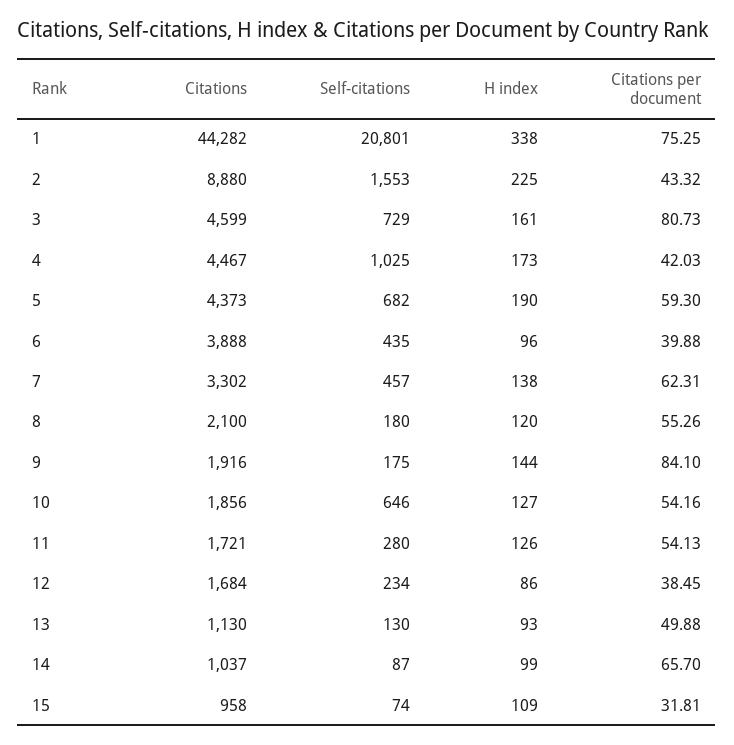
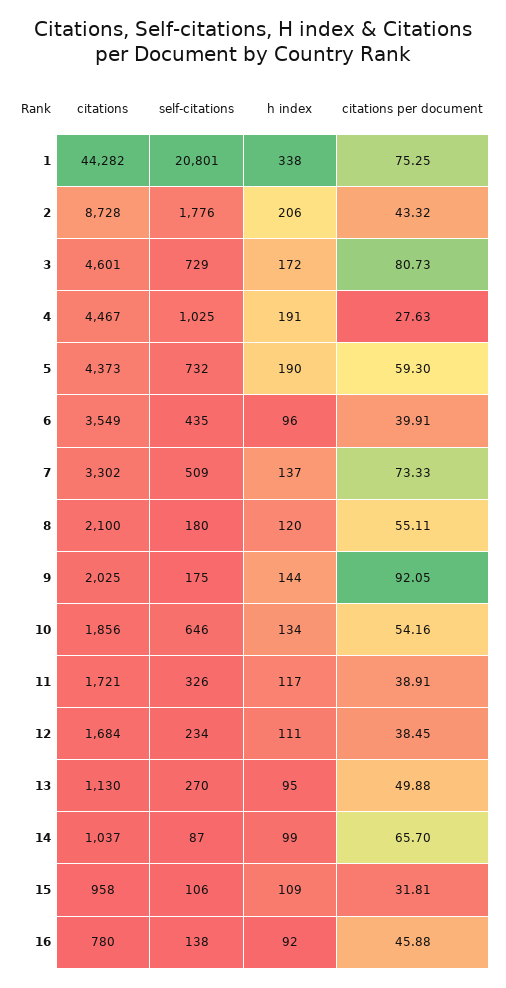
Citations, 2: 8880 -> 8728
Self-citations, 2: 1553 -> 1776
H index, 2: 225 -> 206
Citations, 3: 4599 -> 4601
H index, 3: 161 -> 172
H index, 4: 173 -> 191
Citations per document, 4: 42.03 -> 27.63
Self-citations, 5: 682 -> 732
Citations, 6: 3888 -> 3549
Citations per document, 6: 39.88 -> 39.91
Self-citations, 7: 457 -> 509
H index, 7: 138 -> 137
Citations per document, 7: 62.31 -> 73.33
Citations per document, 8: 55.26 -> 55.11
Citations, 9: 1916 -> 2025
Citations per document, 9: 84.1 -> 92.05
H index, 10: 127 -> 134
Self-citations, 11: 280 -> 326
H index, 11: 126 -> 117
Citations per document, 11: 54.13 -> 38.91
H index, 12: 86 -> 111
Self-citations, 13: 130 -> 270
H index, 13: 93 -> 95
Self-citations, 15: 74 -> 106
Citations, 16: none -> 780
Self-citations, 16: none -> 138
H index, 16: none -> 92
Citations per document, 16: none -> 45.88

